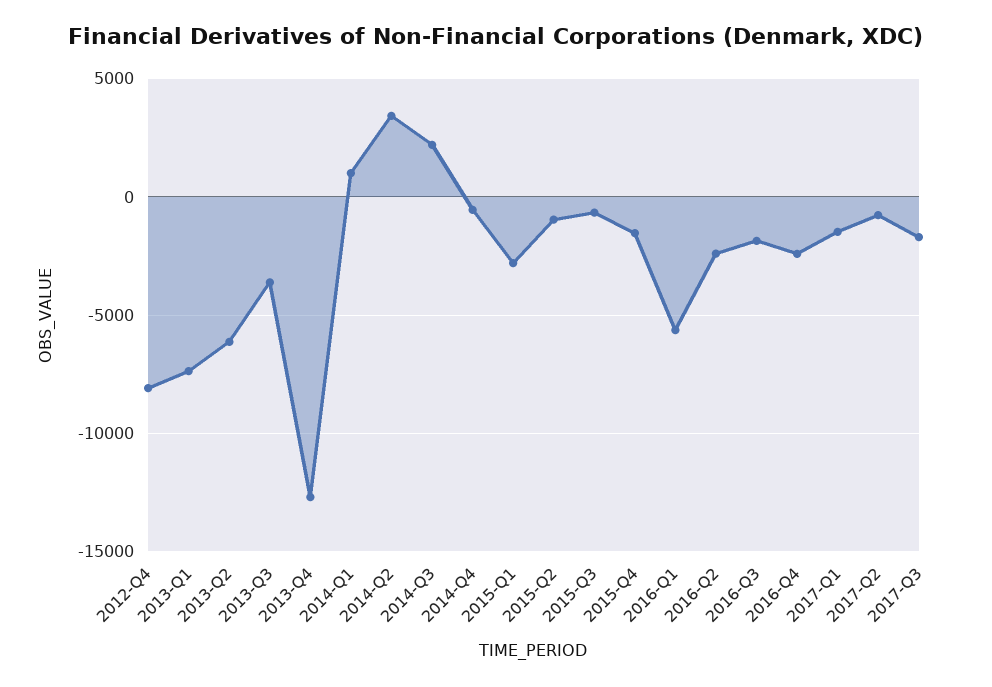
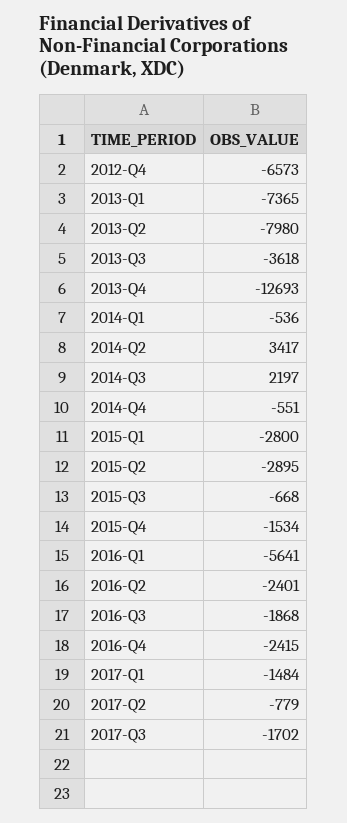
2012-Q4: -8000 -> -6573
2013-Q2: -6000 -> -7980
2014-Q1: 1000 -> -536
2015-Q2: -1000 -> -2895

